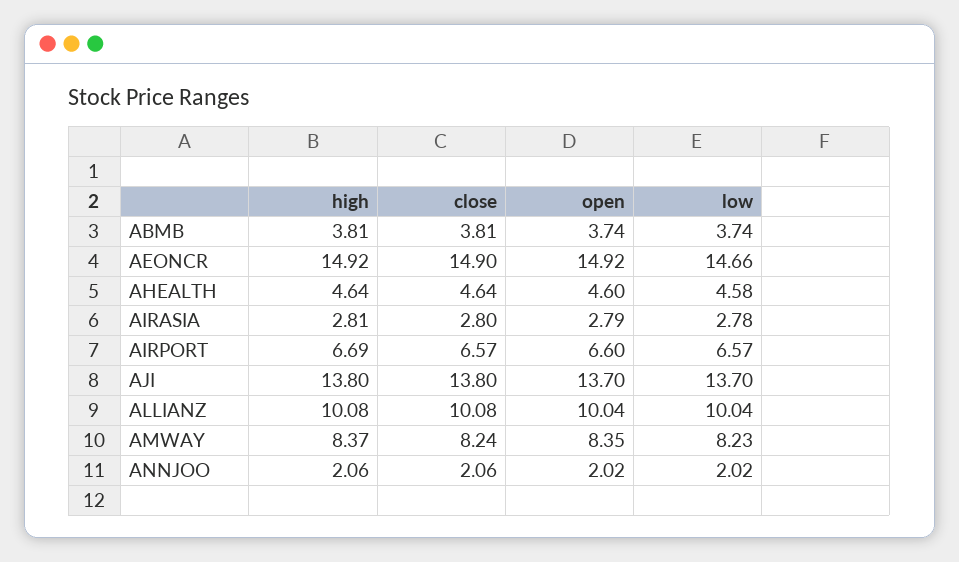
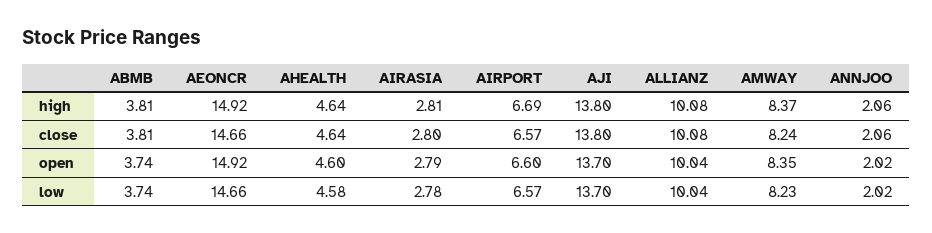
close, AEONCR: 14.9 -> 14.66

